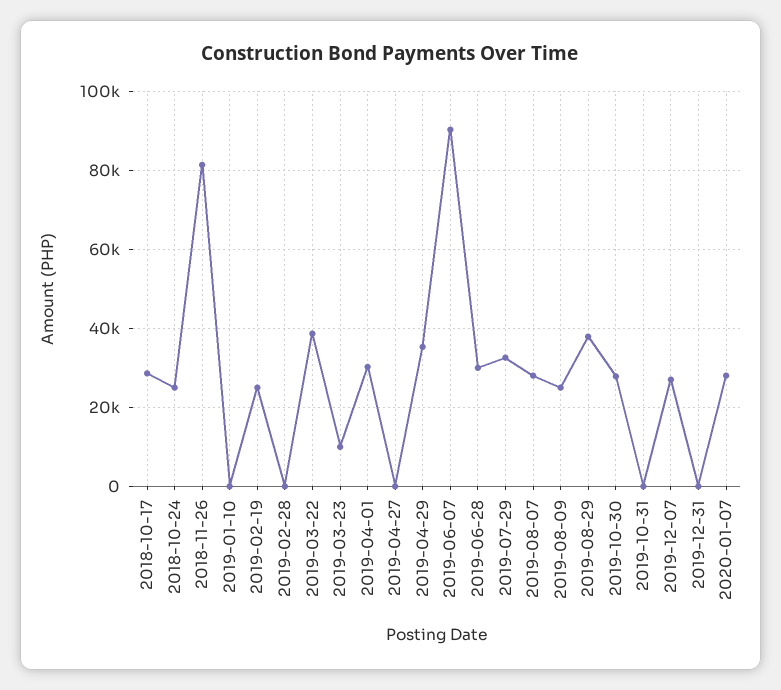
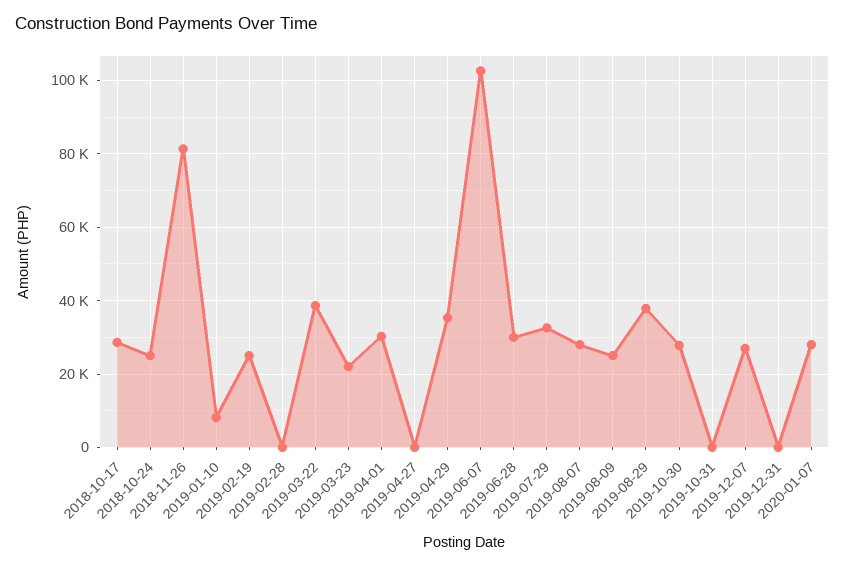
2019-01-10: 0 -> 8000
2019-03-23: 10000 -> 22000
2019-06-07: 90000 -> 102000

